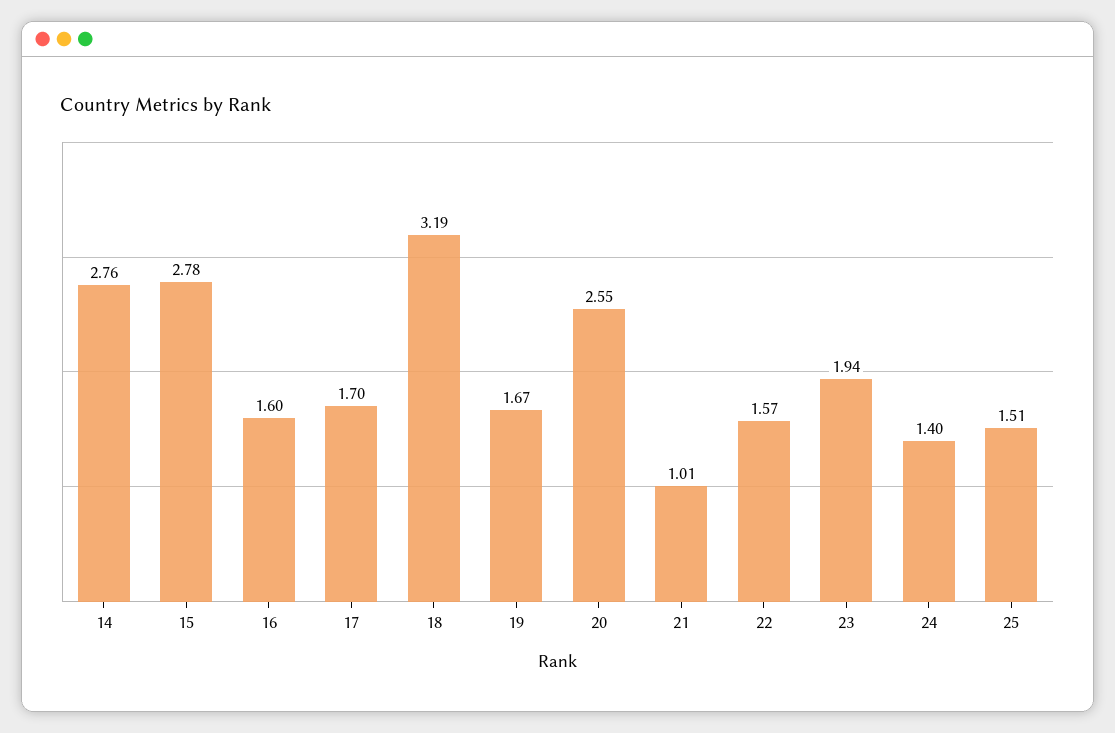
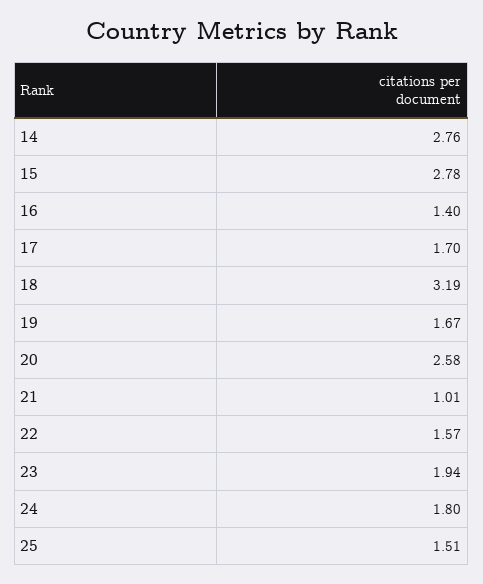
16: 1.6 -> 1.4
20: 2.55 -> 2.58
24: 1.4 -> 1.8

